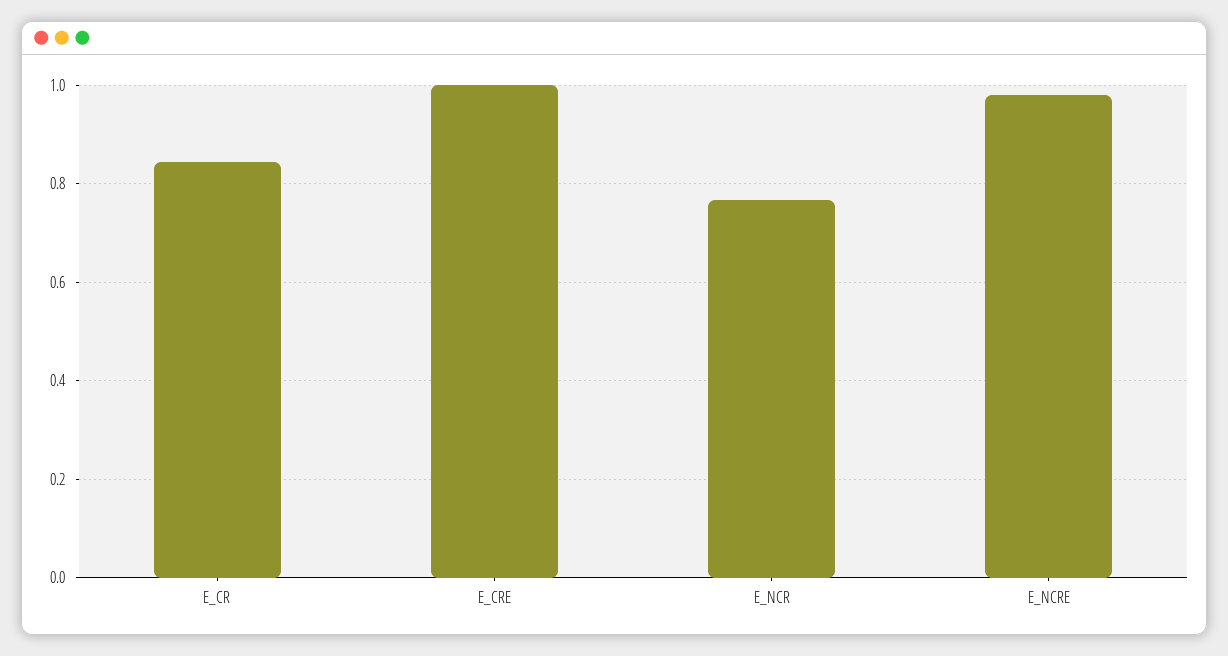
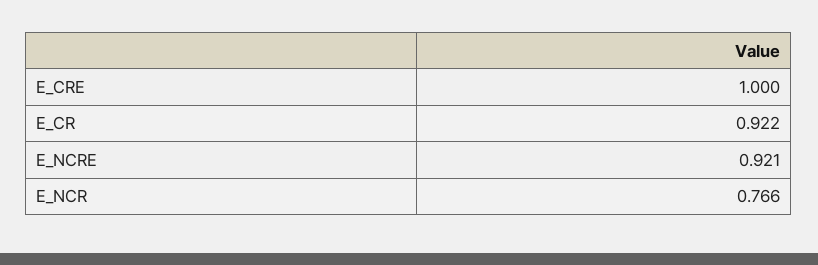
E_CR: 0.84 -> 0.922
E_NCRE: 0.98 -> 0.921

